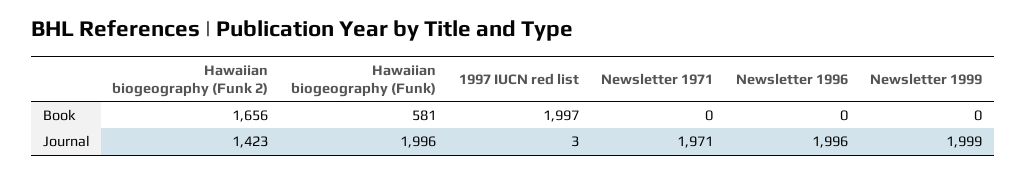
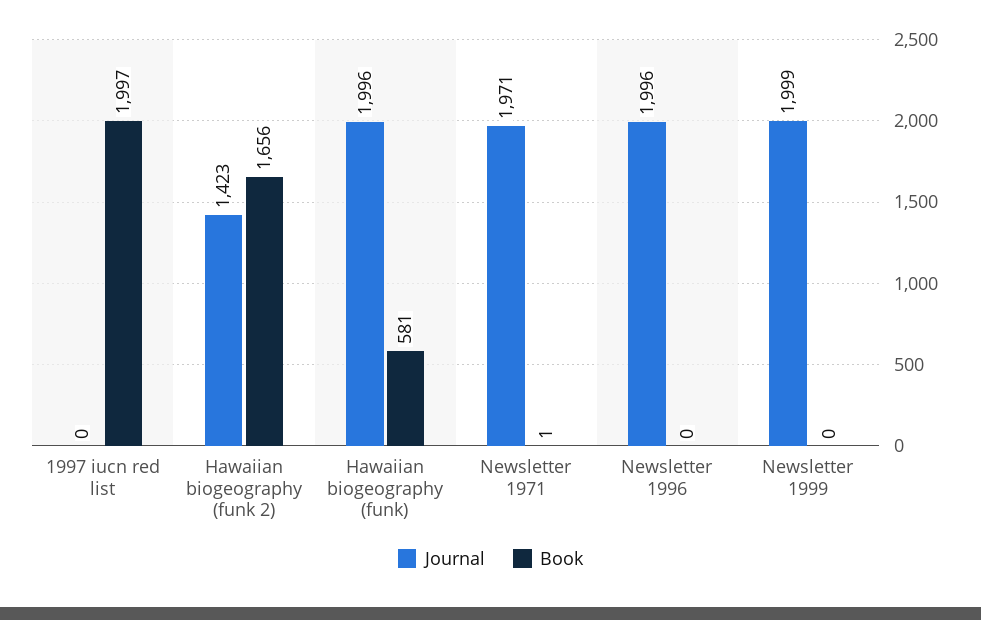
Book, Newsletter 1971: 0 -> 1
Journal, 1997 IUCN red list: 3 -> 0

